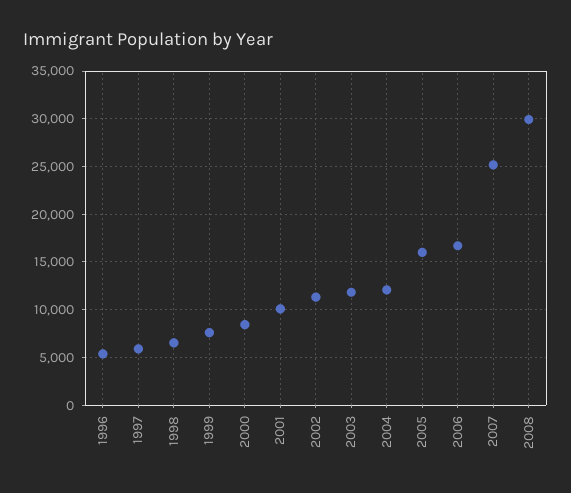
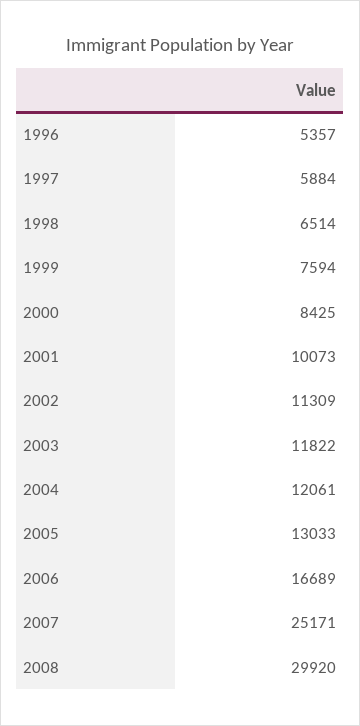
2005: 16000 -> 13033

